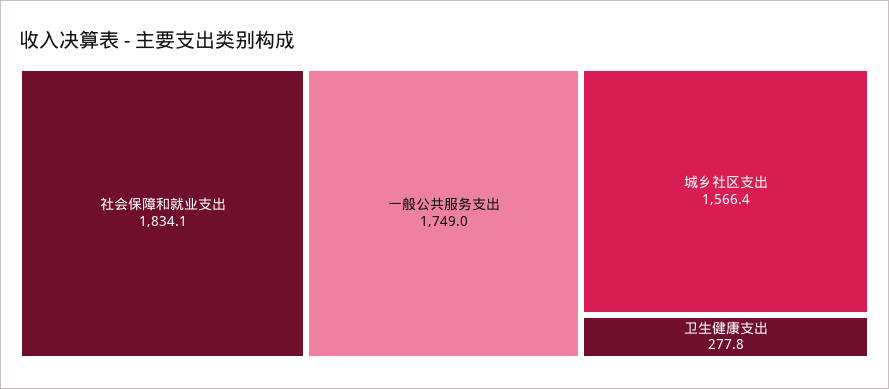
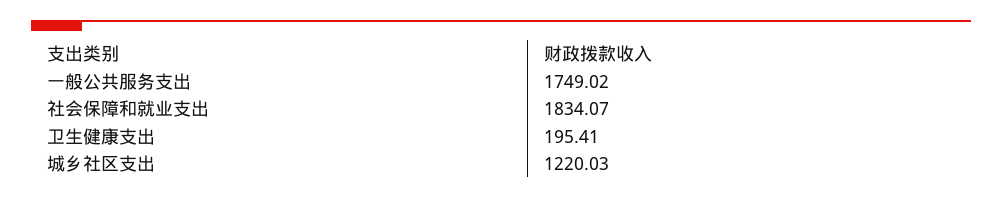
城乡社区支出: 1566.4 -> 1220.03
卫生健康支出: 277.8 -> 195.41

